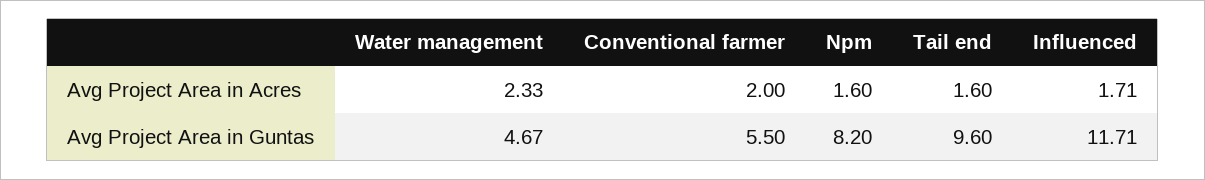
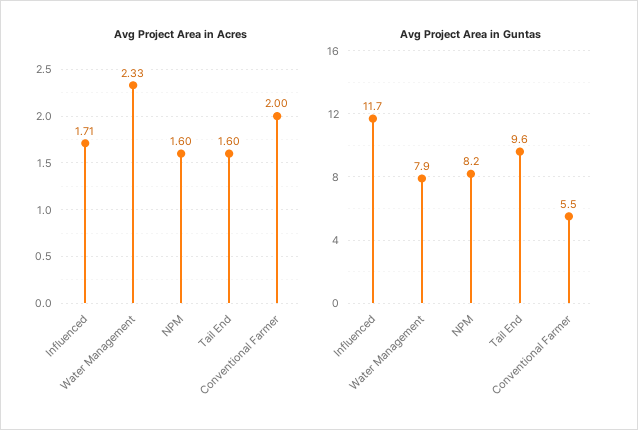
Avg Project Area in Guntas, Water management: 4.67 -> 7.9

